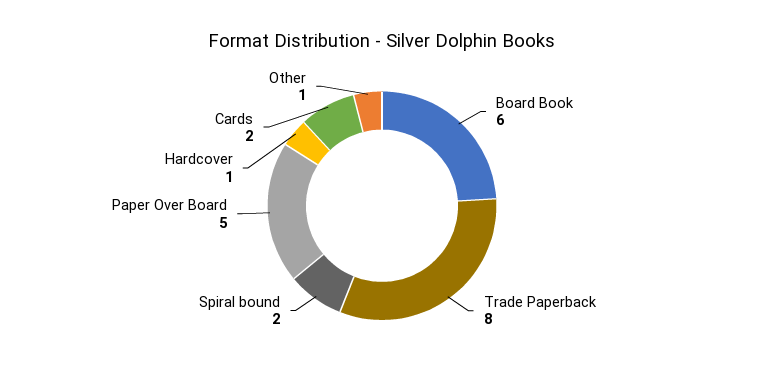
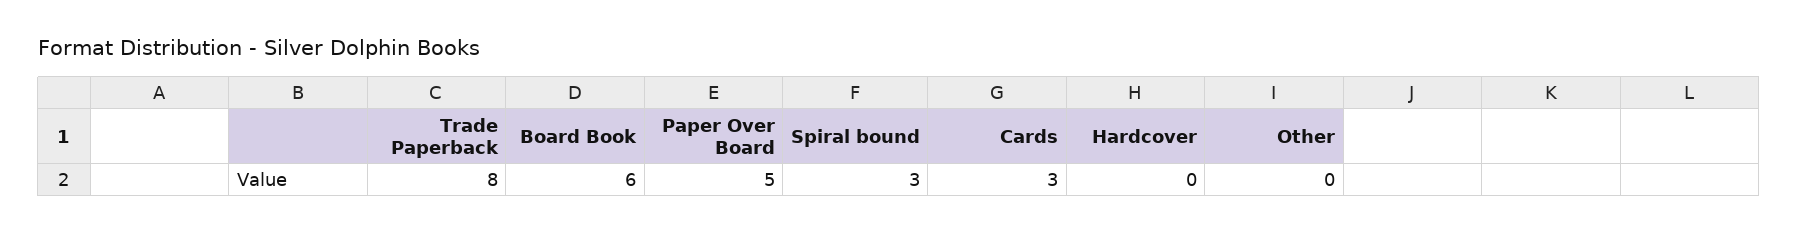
Spiral bound: 2 -> 3
Hardcover: 1 -> 0
Cards: 2 -> 3
Other: 1 -> 0

